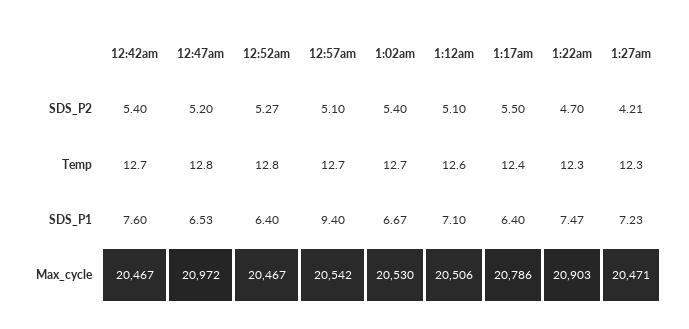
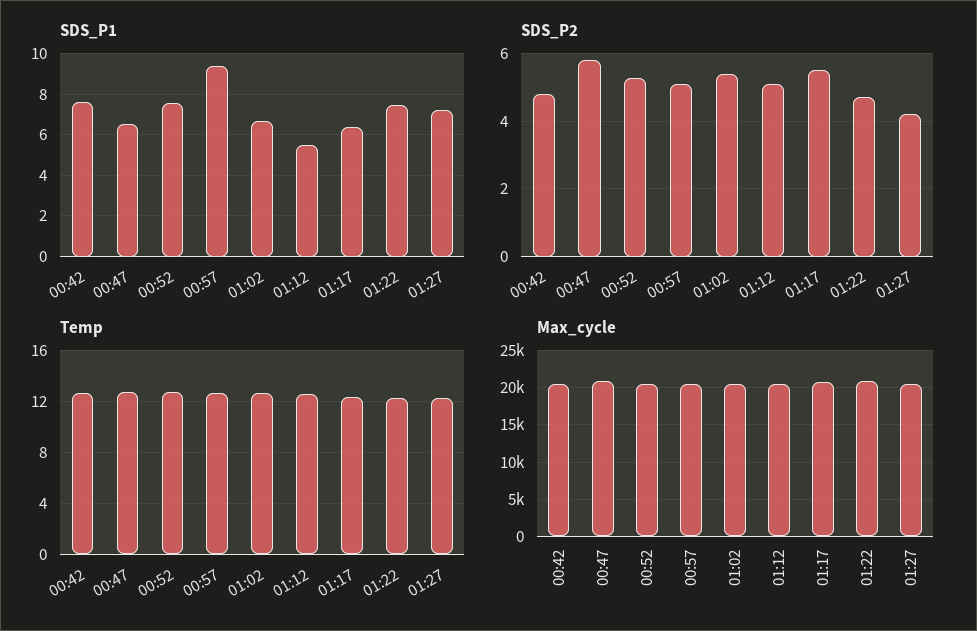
SDS_P2, 12:42am: 5.4 -> 4.8
SDS_P2, 12:47am: 5.2 -> 5.8
SDS_P1, 12:52am: 6.4 -> 7.5
SDS_P1, 1:12am: 7.1 -> 5.5

